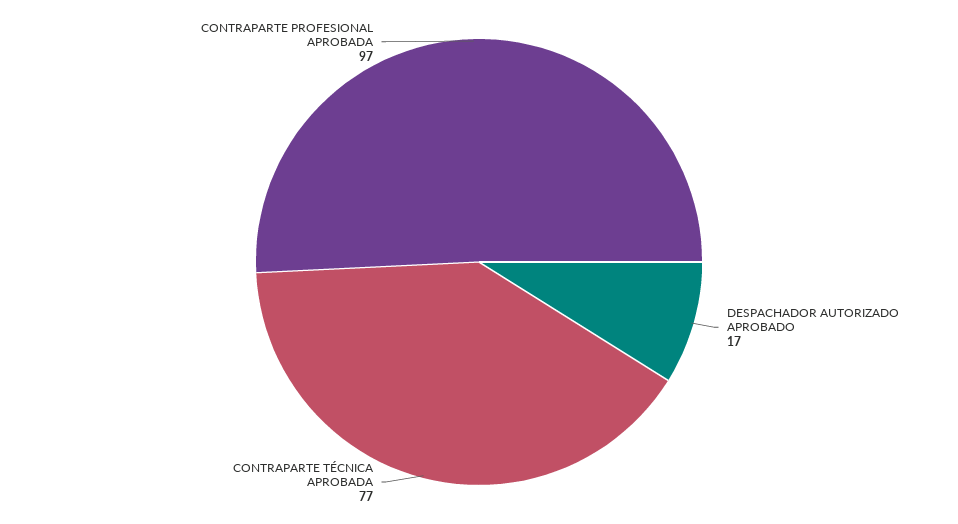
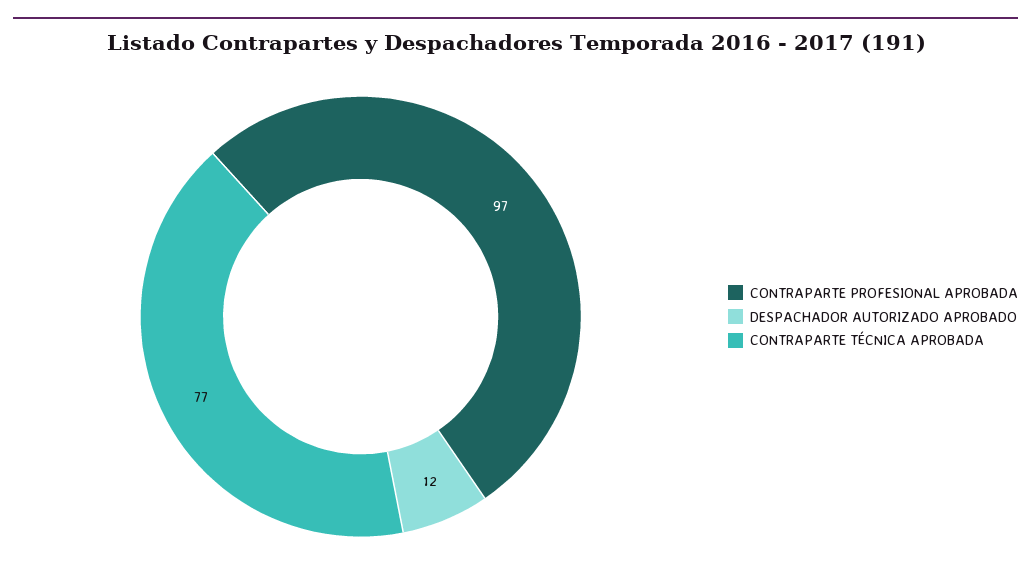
DESPACHADOR AUTORIZADO APROBADO: 17 -> 12

